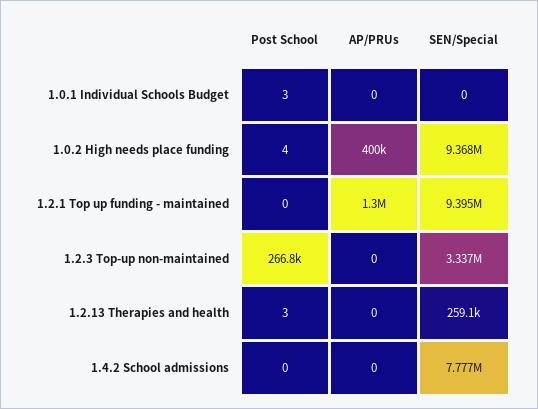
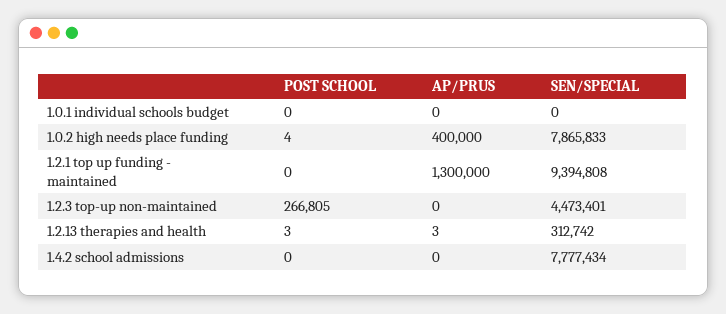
Post School, 1.0.1 Individual Schools Budget: 3 -> 0
SEN/Special, 1.0.2 High needs place funding: 9368000 -> 7865833
SEN/Special, 1.2.3 Top-up non-maintained: 3337000 -> 4473401
AP/PRUs, 1.2.13 Therapies and health: 0 -> 3
SEN/Special, 1.2.13 Therapies and health: 259100 -> 312742

